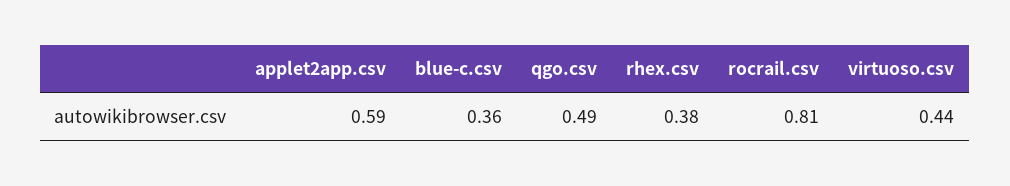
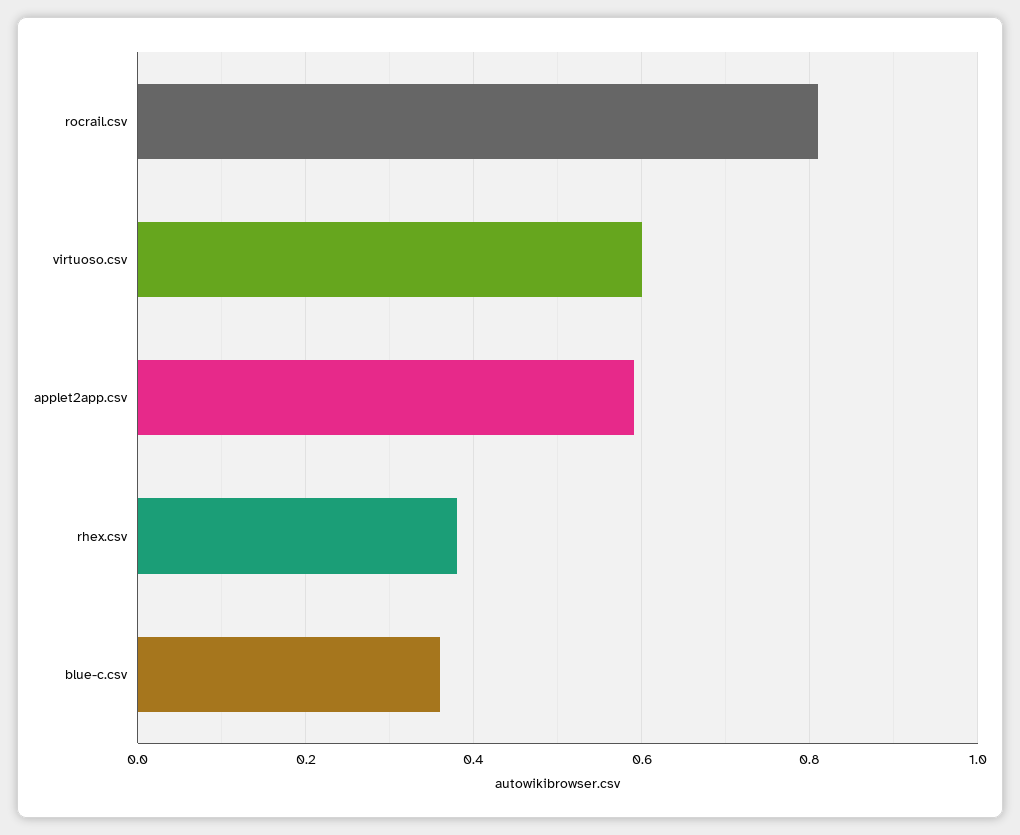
qgo.csv: 0.49 -> none
virtuoso.csv: 0.44 -> 0.6

